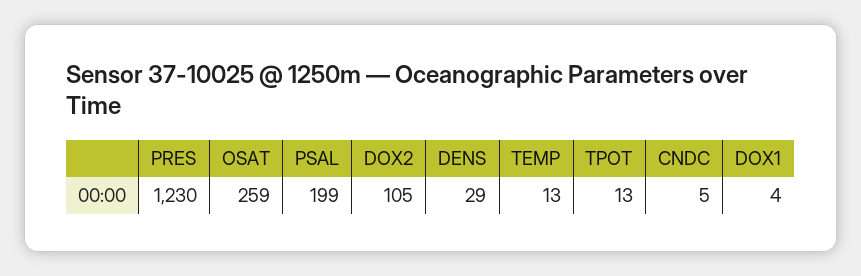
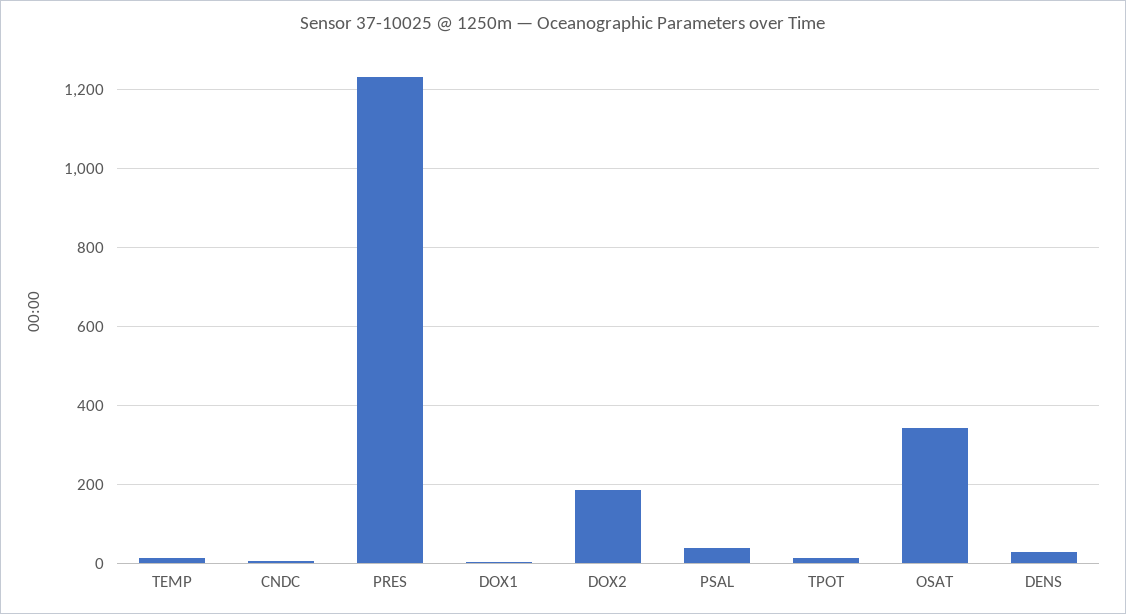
OSAT: 259 -> 340
PSAL: 199 -> 40
DOX2: 105 -> 180

